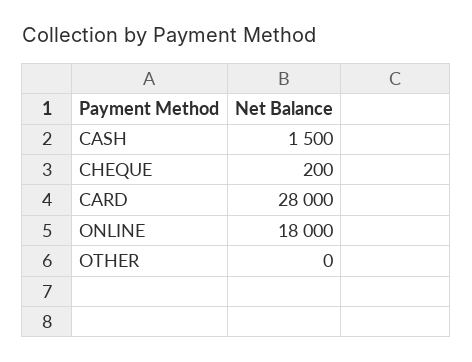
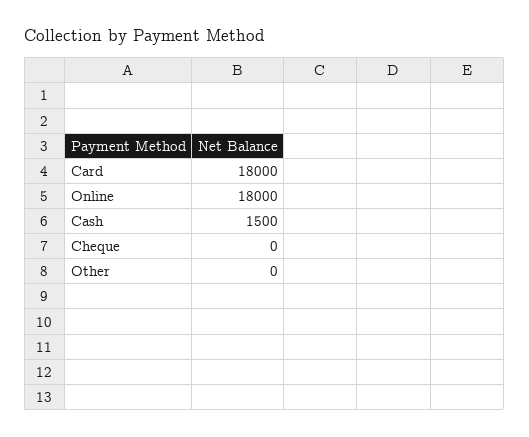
CHEQUE: 200 -> 0
CARD: 28000 -> 18000

